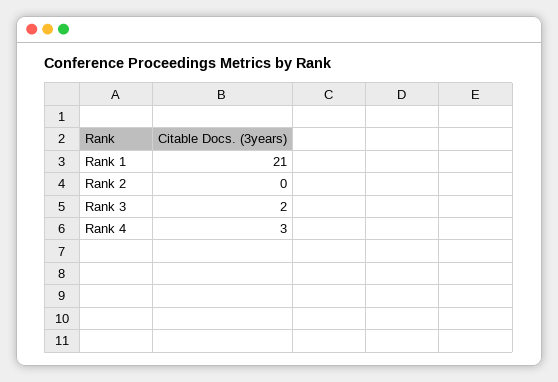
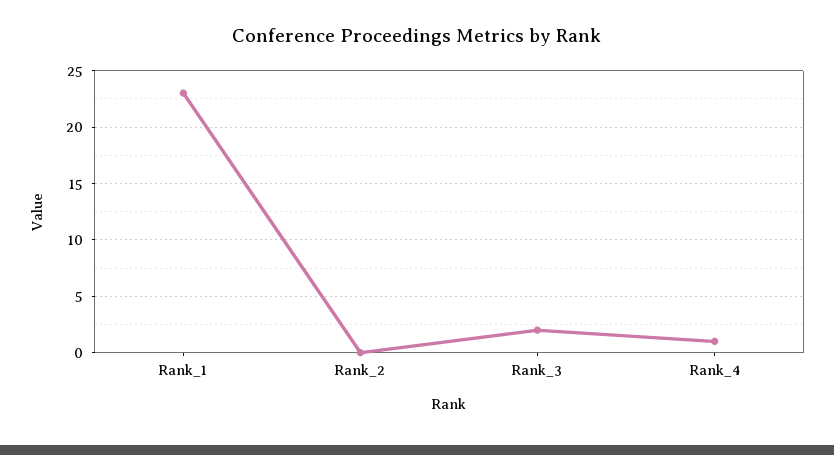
Rank 1: 21 -> 23
Rank 4: 3 -> 1

